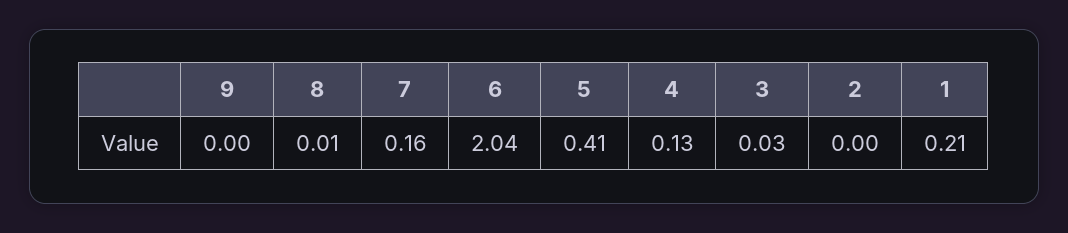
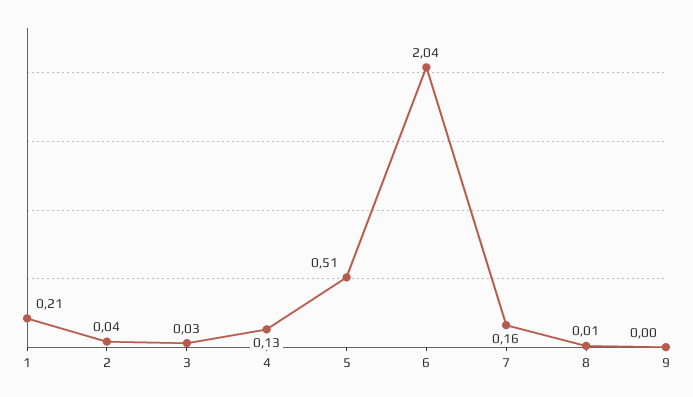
5: 0.41 -> 0.51
2: 0 -> 0.04

